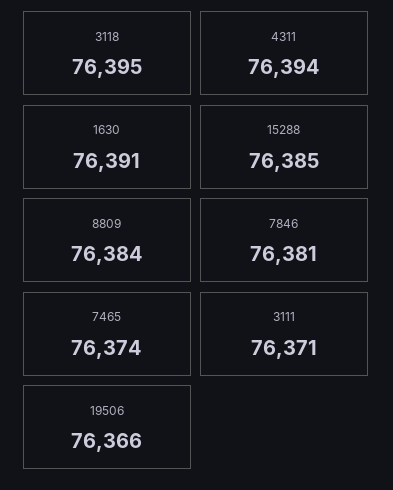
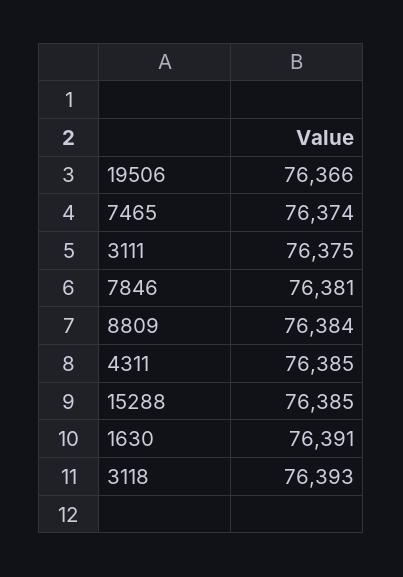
3118: 76395 -> 76393
4311: 76394 -> 76385
3111: 76371 -> 76375

